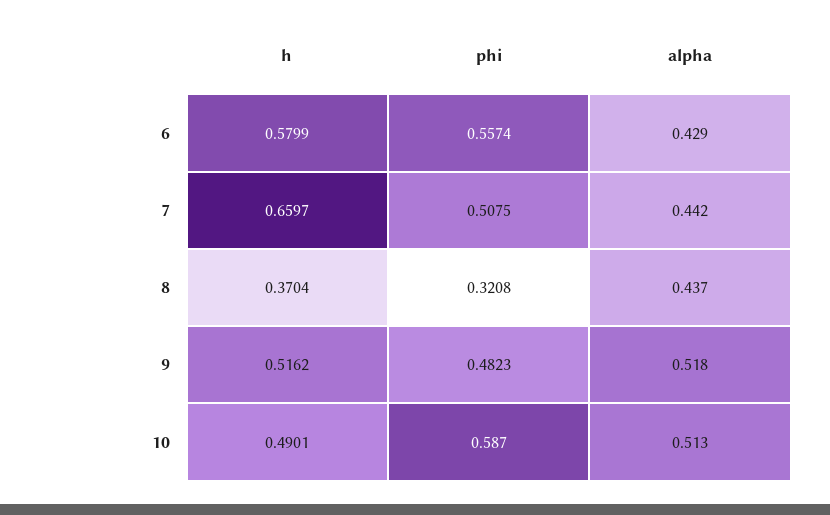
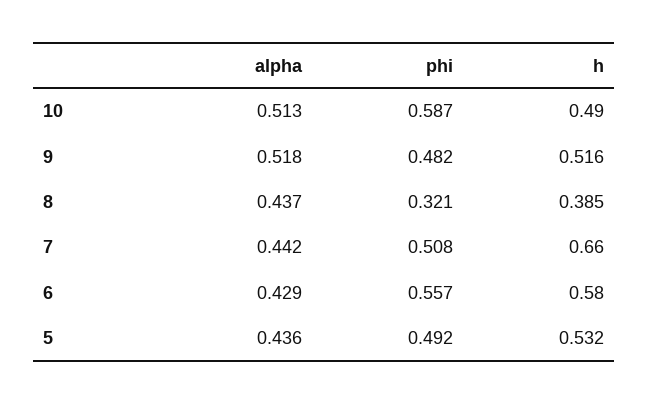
h, 8: 0.3704 -> 0.385
alpha, 5: none -> 0.436
phi, 5: none -> 0.492
h, 5: none -> 0.532

